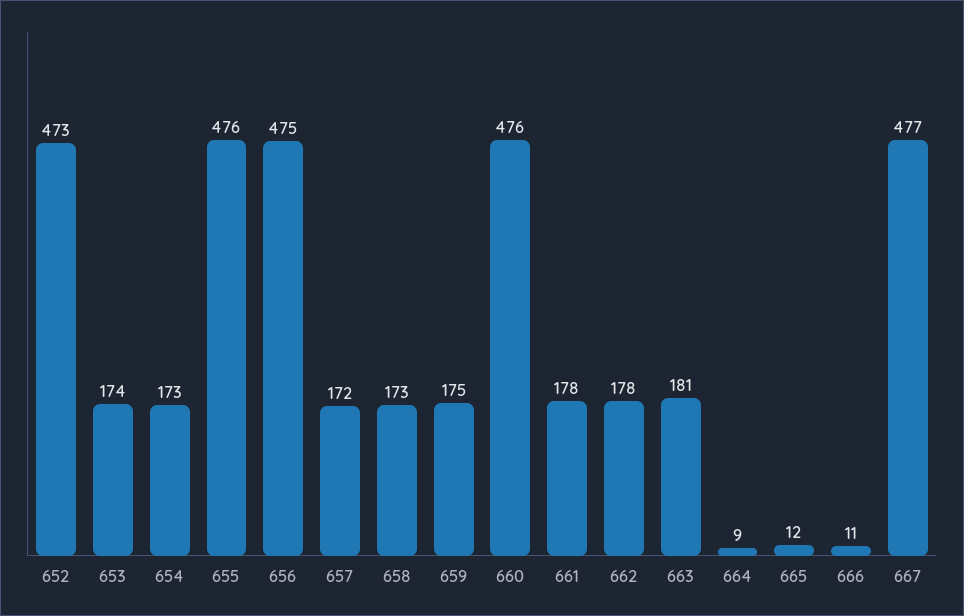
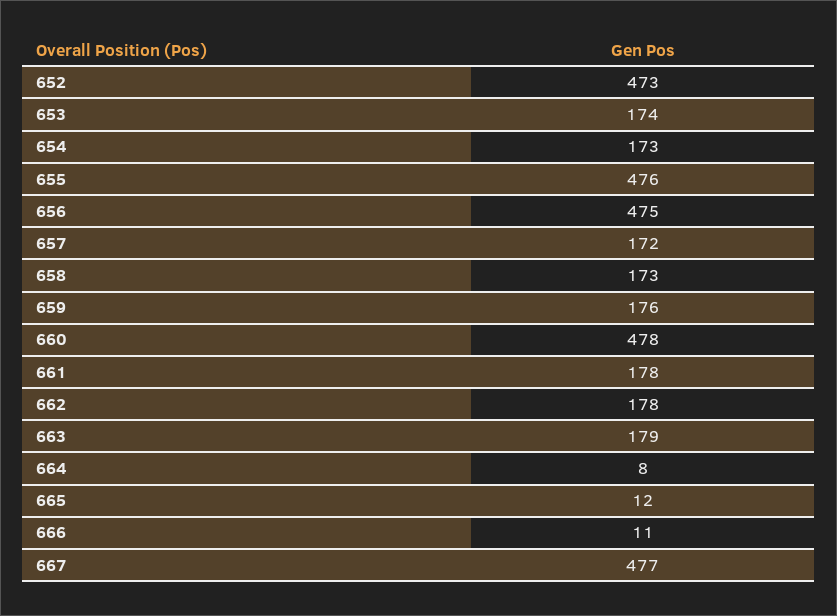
659: 175 -> 176
660: 476 -> 478
663: 181 -> 179
664: 9 -> 8

